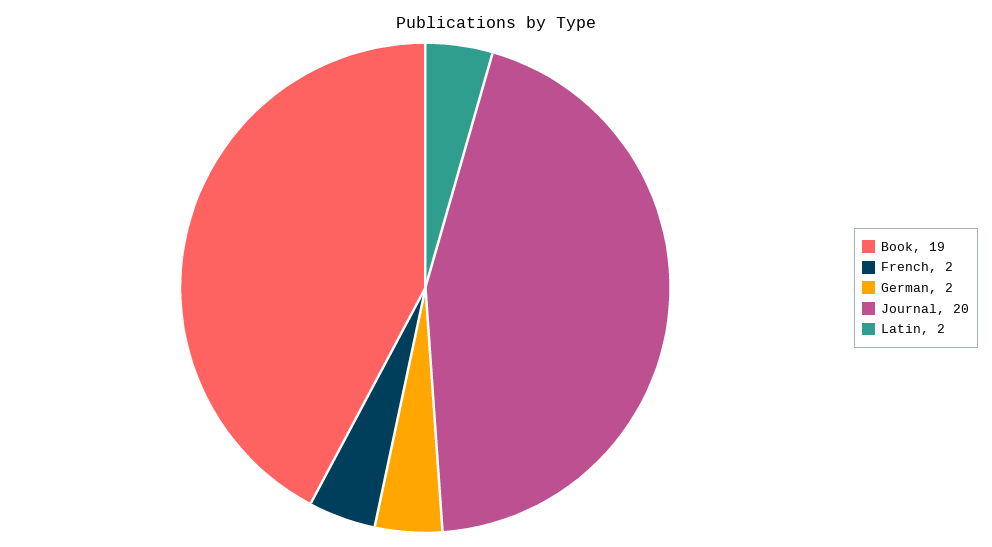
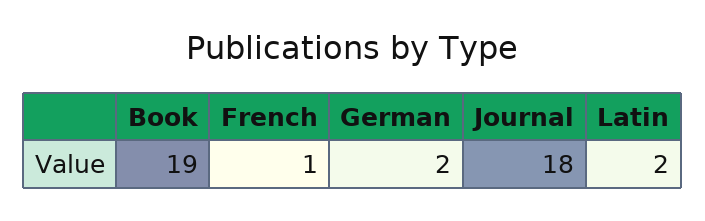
French: 2 -> 1
Journal: 20 -> 18

